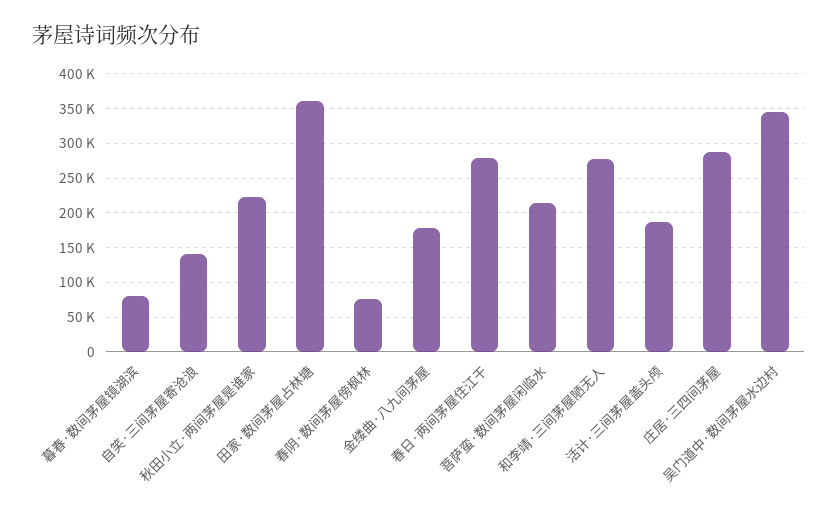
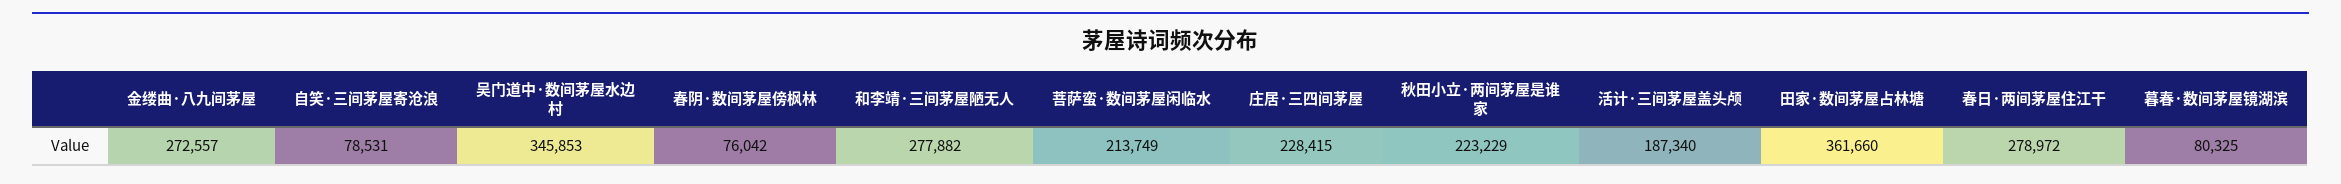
自笑·三间茅屋寄沧浪: 140000 -> 78531
金缕曲·八九间茅屋: 180000 -> 272557
庄居·三四间茅屋: 290000 -> 228415

